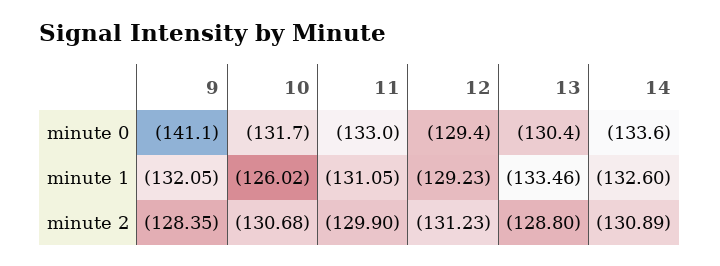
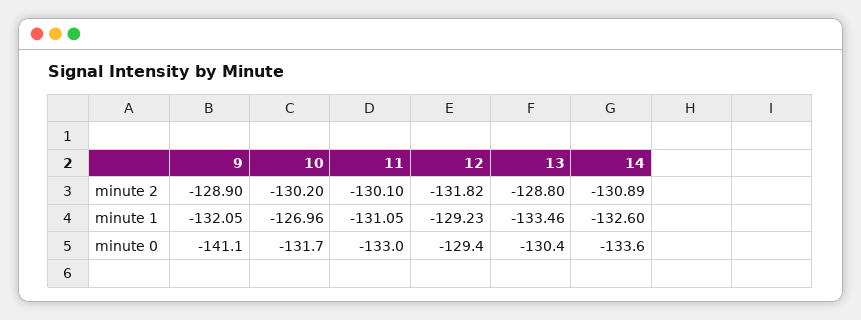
10, minute 1: -126.02 -> -126.96
9, minute 2: -128.35 -> -128.9
10, minute 2: -130.68 -> -130.2
11, minute 2: -129.9 -> -130.1
12, minute 2: -131.23 -> -131.82

